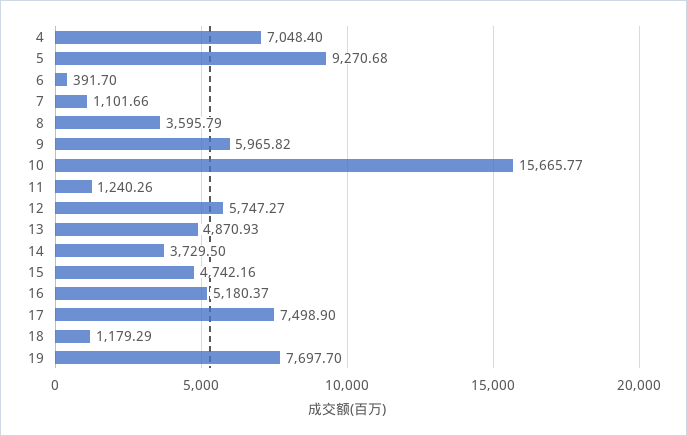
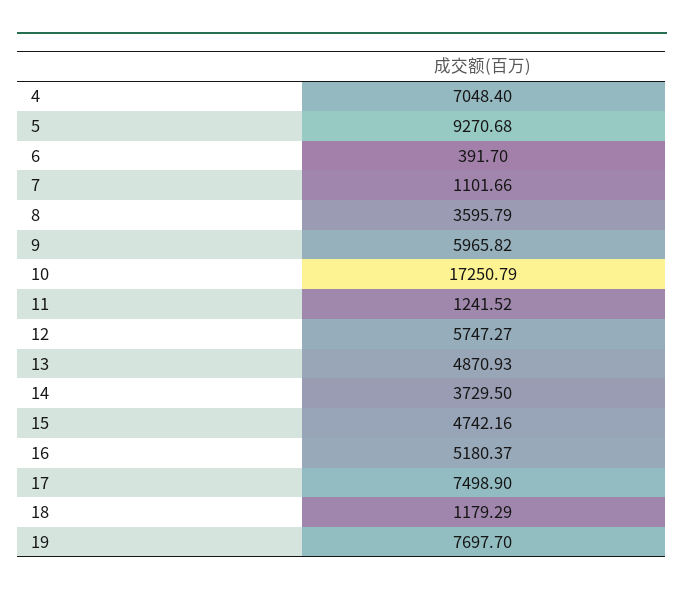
10: 15665.77 -> 17250.79
11: 1240.26 -> 1241.52

